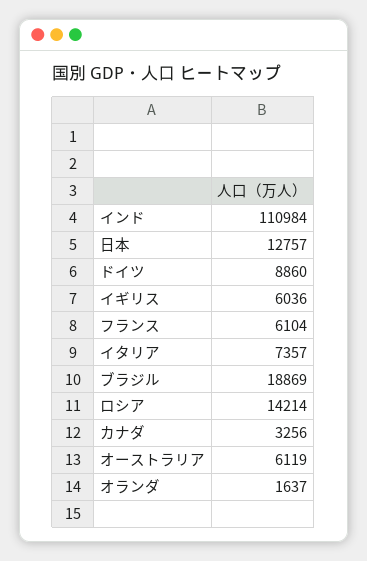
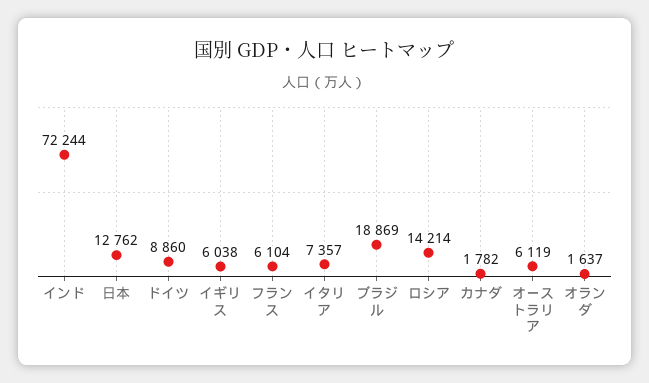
インド: 110984 -> 72244
日本: 12757 -> 12762
イギリス: 6036 -> 6038
カナダ: 3256 -> 1782

